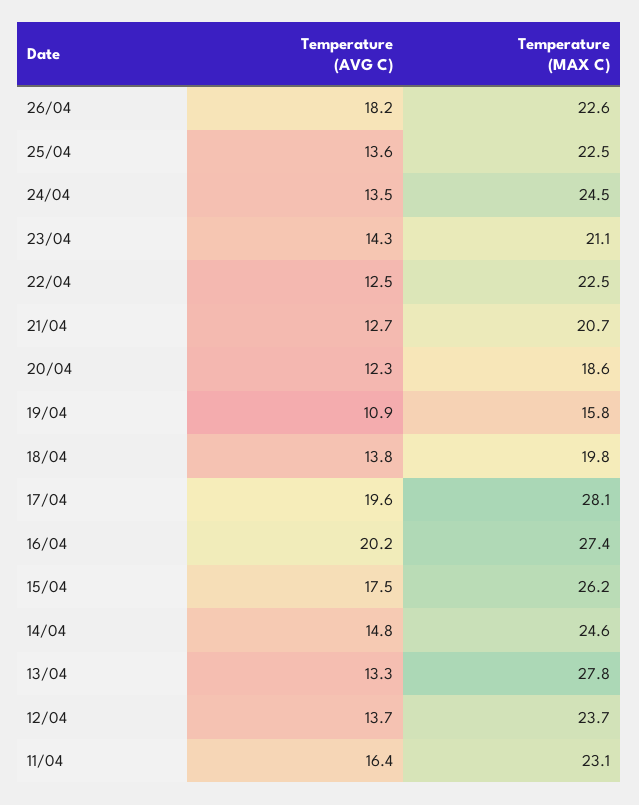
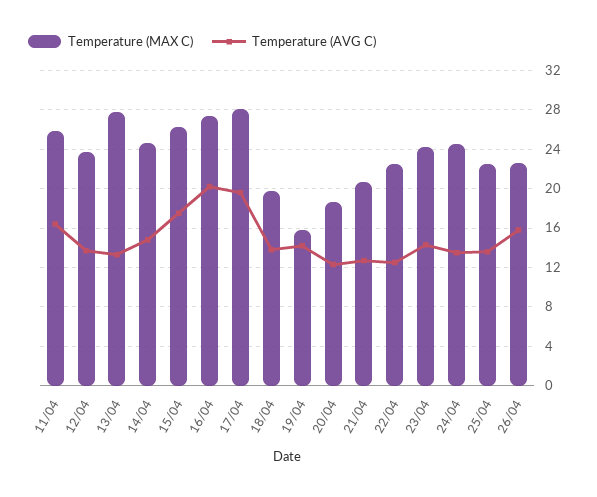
Temperature (AVG C), 26/04: 18.2 -> 16
Temperature (MAX C), 23/04: 21.1 -> 24
Temperature (AVG C), 19/04: 10.9 -> 14
Temperature (MAX C), 11/04: 23.1 -> 26

